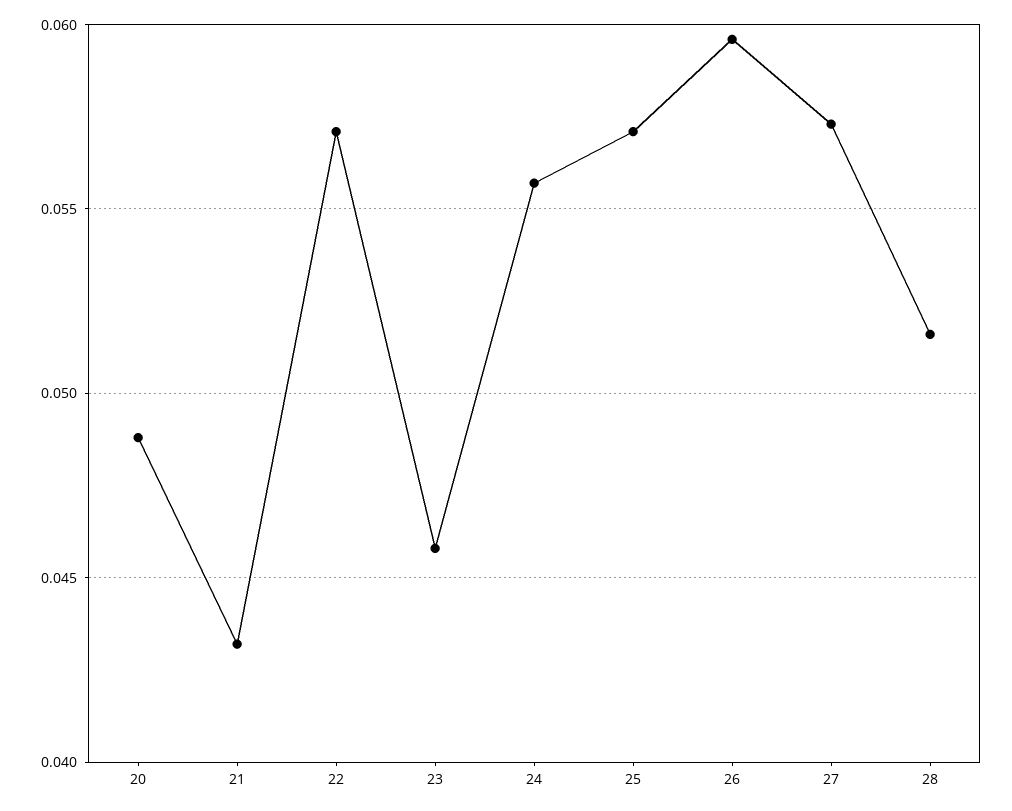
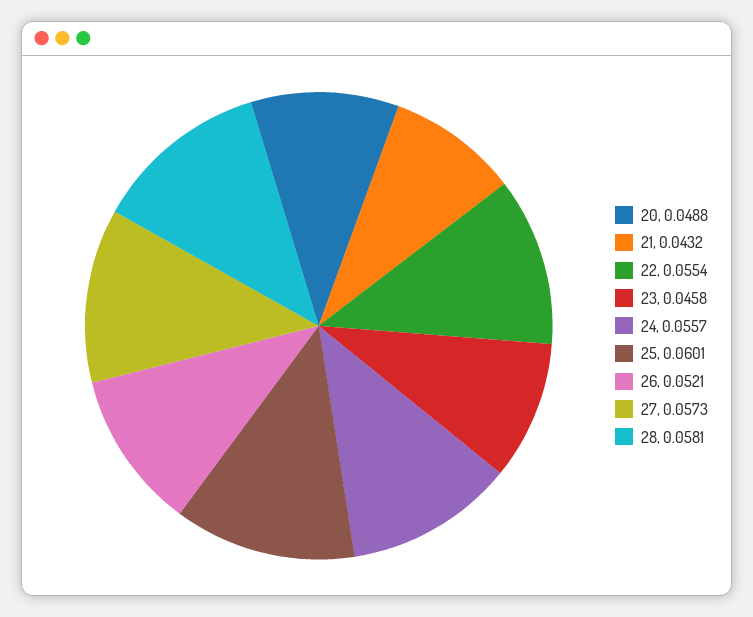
22: 0.057 -> 0.0554
25: 0.057 -> 0.0601
26: 0.0595 -> 0.0521
28: 0.0515 -> 0.0581

